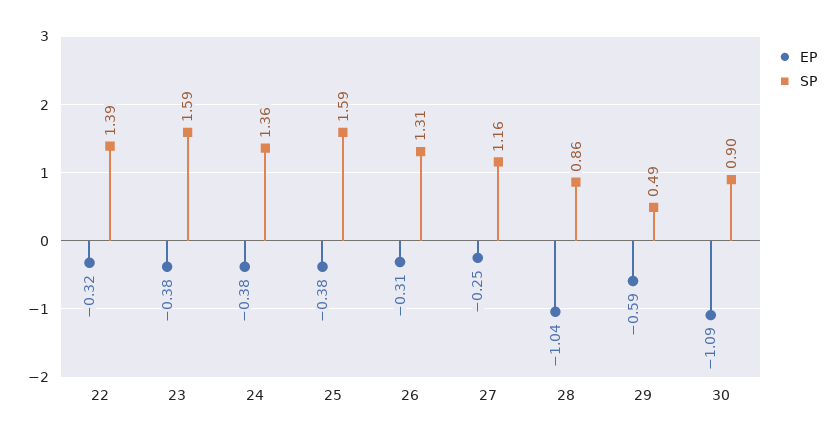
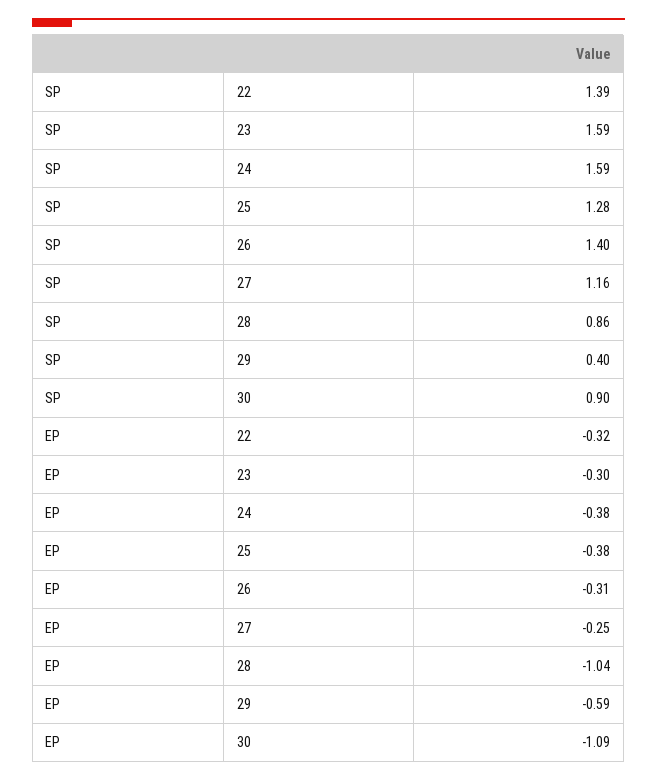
EP, 23: -0.38 -> -0.3
SP, 24: 1.36 -> 1.59
SP, 25: 1.59 -> 1.28
SP, 26: 1.31 -> 1.4
SP, 29: 0.49 -> 0.4

